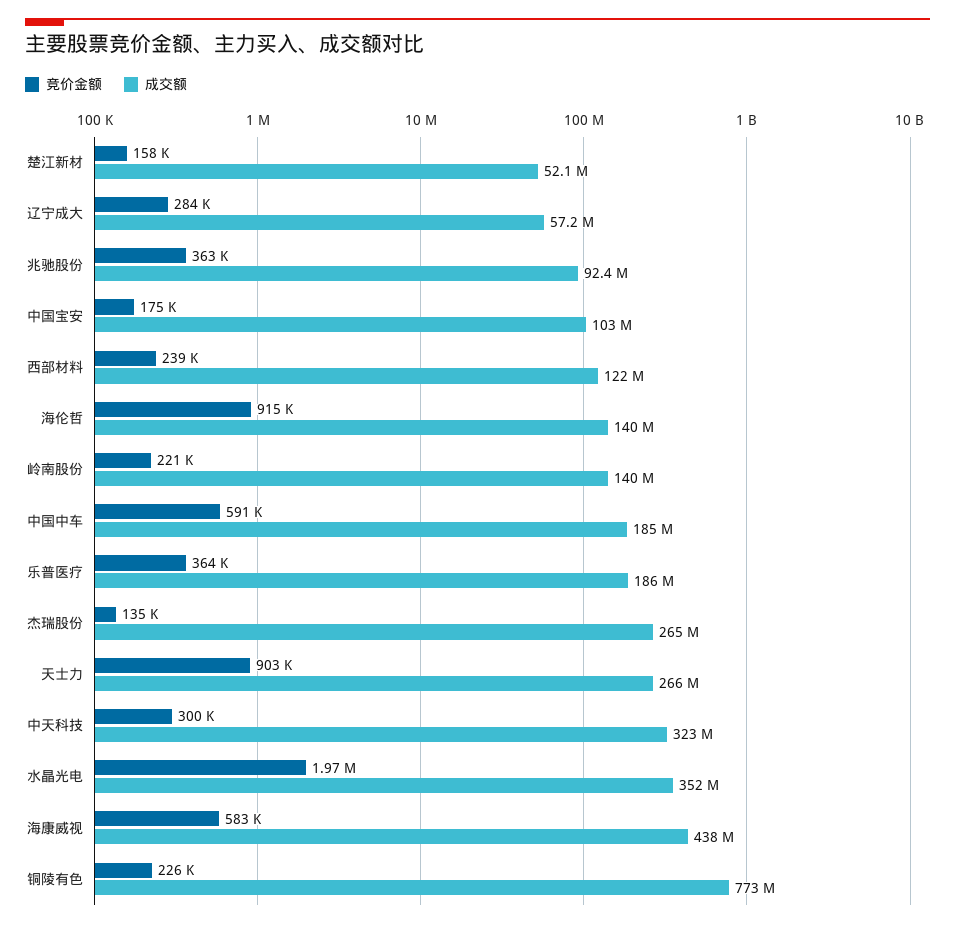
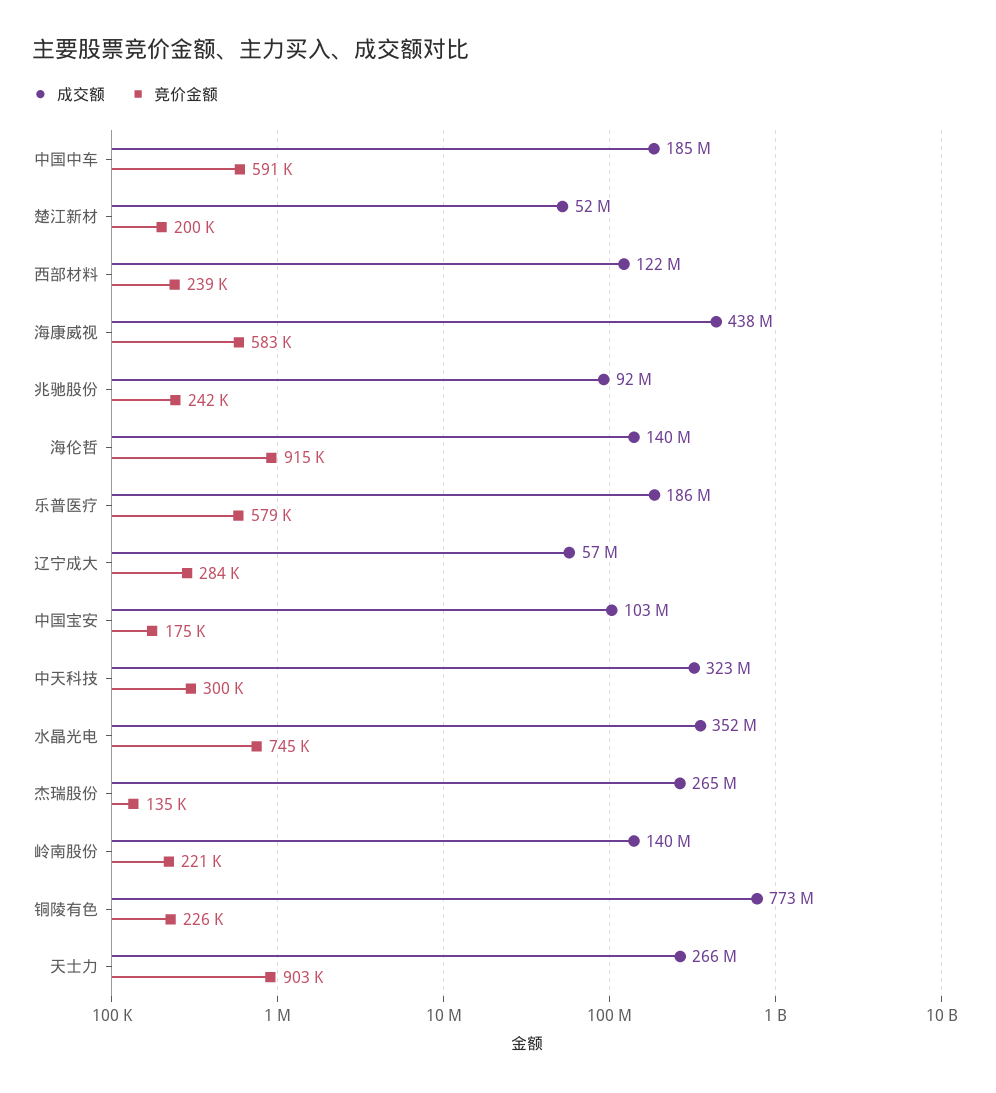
竞价金额, 楚江新材: 158000 -> 200000
竞价金额, 兆驰股份: 363000 -> 242000
竞价金额, 乐普医疗: 364000 -> 579000
竞价金额, 水晶光电: 1970000 -> 745000

